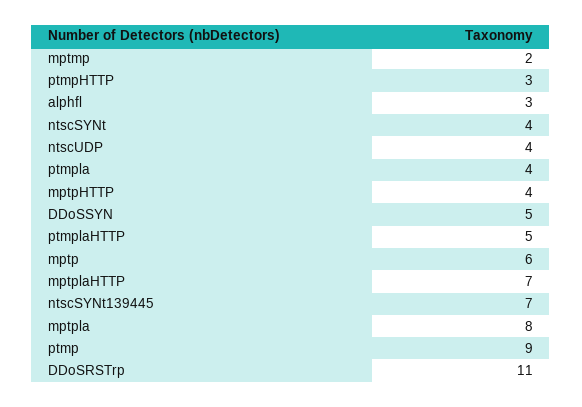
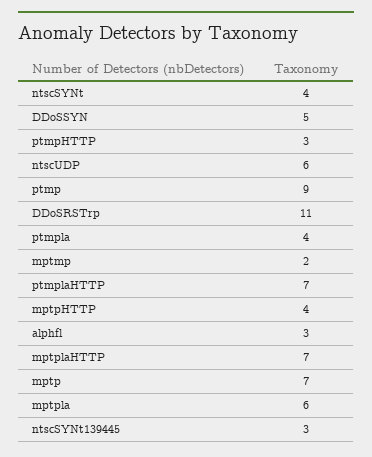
ntscUDP: 4 -> 6
ptmplaHTTP: 5 -> 7
mptp: 6 -> 7
ntscSYNt139445: 7 -> 3
mptpla: 8 -> 6

